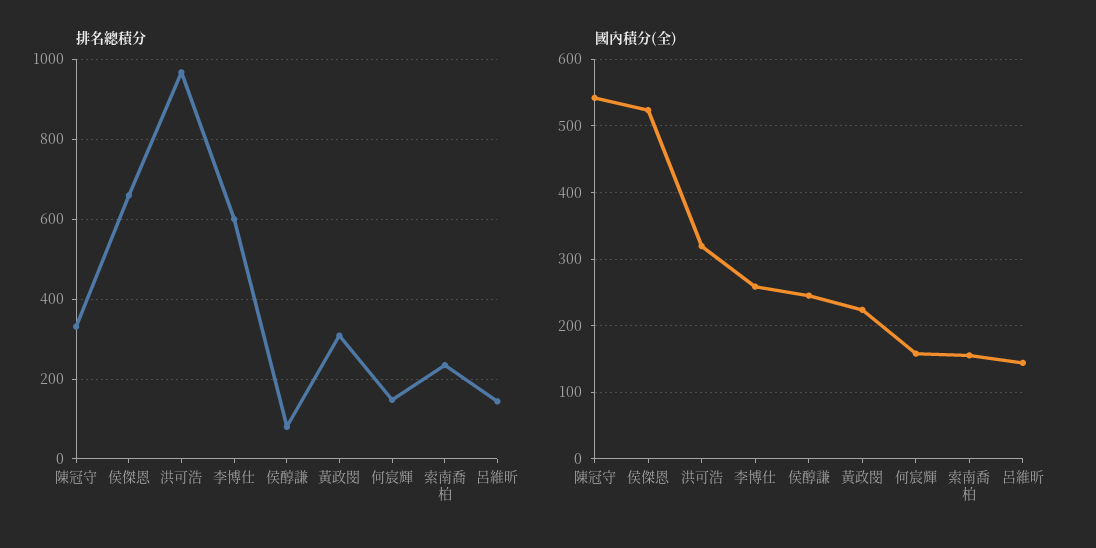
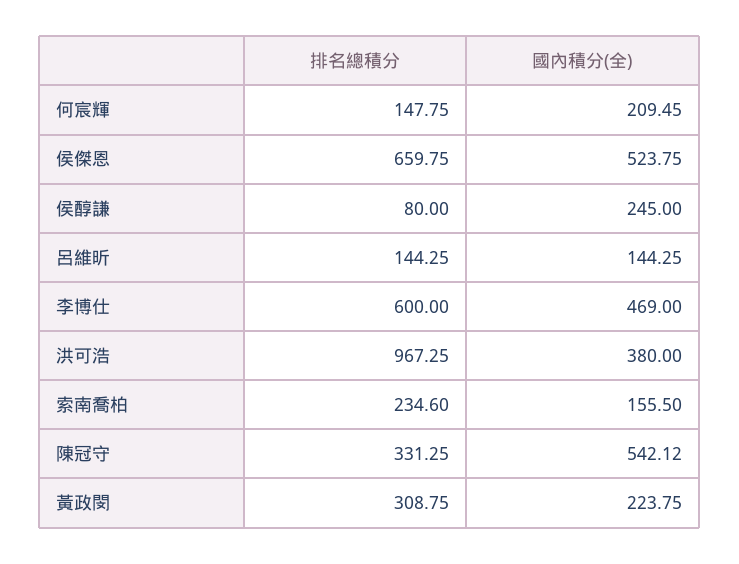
國內積分(全), 洪可浩: 320 -> 380
國內積分(全), 李博仕: 260 -> 469
國內積分(全), 何宸輝: 160 -> 209.45

